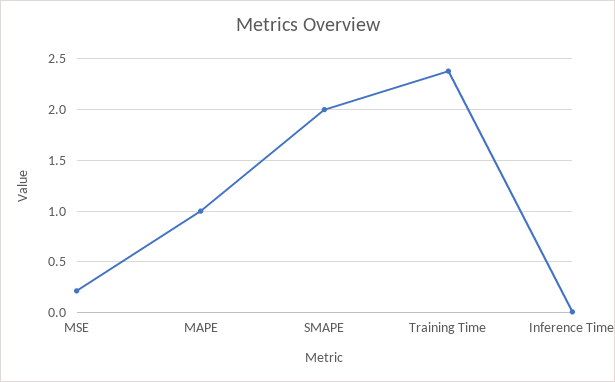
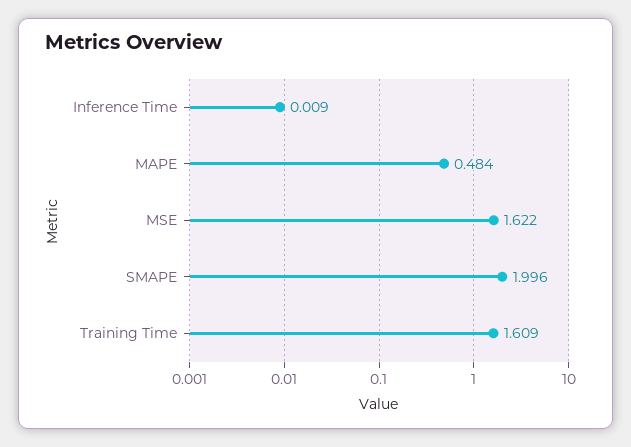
MSE: 0.2 -> 1.622
MAPE: 1 -> 0.484
Training Time: 2.4 -> 1.609

